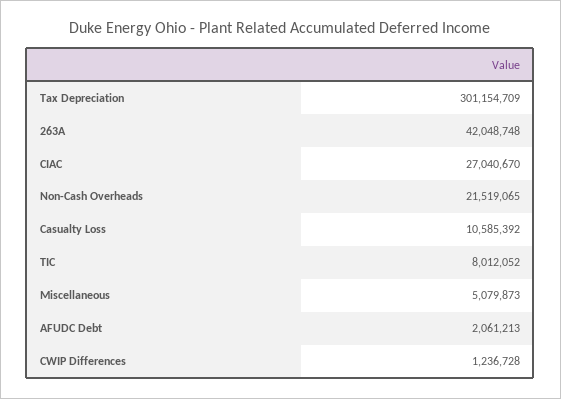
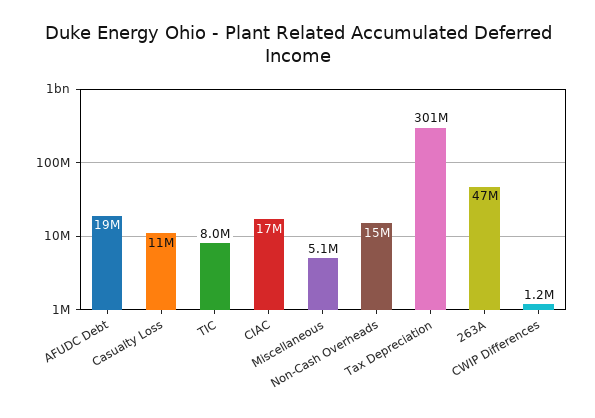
263A: 42048748 -> 47000000
CIAC: 27040670 -> 17000000
Non-Cash Overheads: 21519065 -> 15000000
AFUDC Debt: 2061213 -> 19000000

